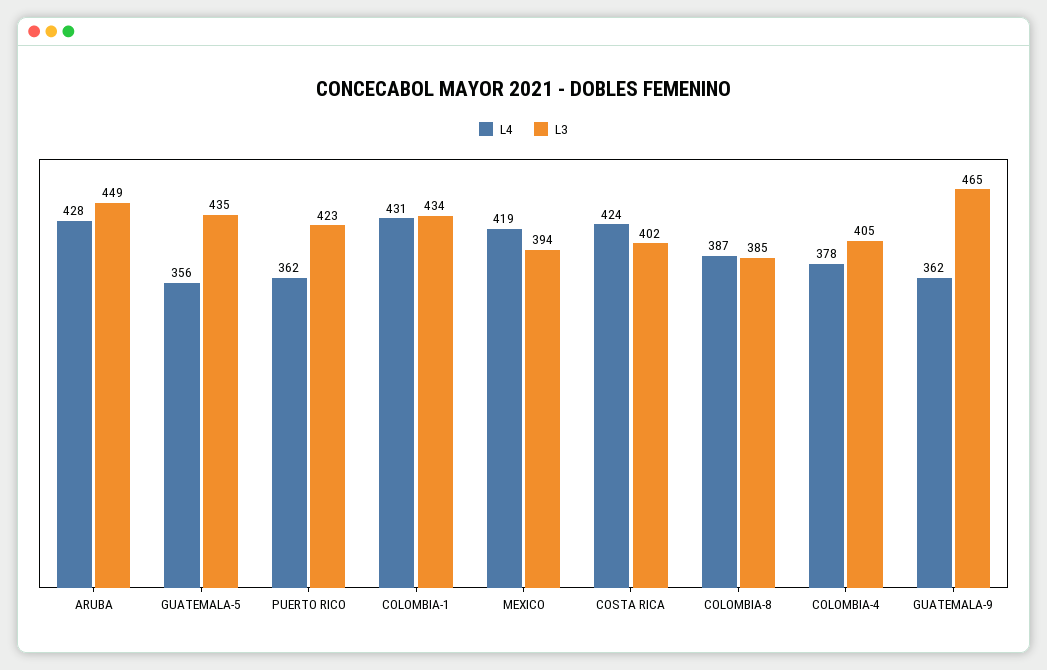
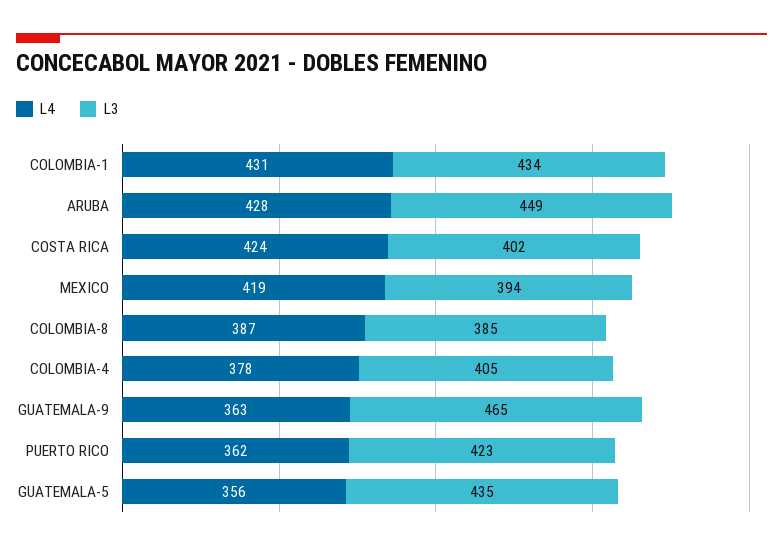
L4, GUATEMALA-9: 362 -> 363

